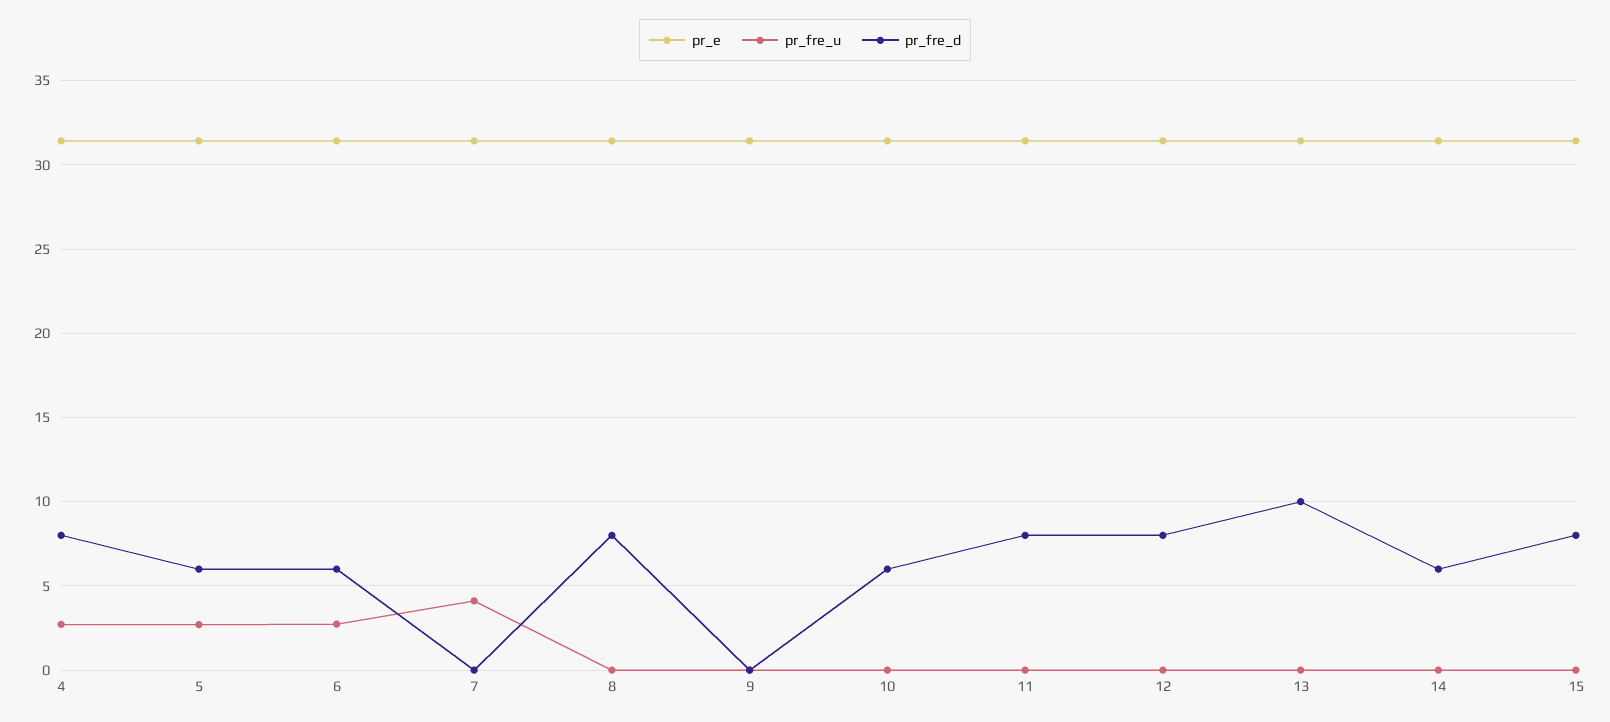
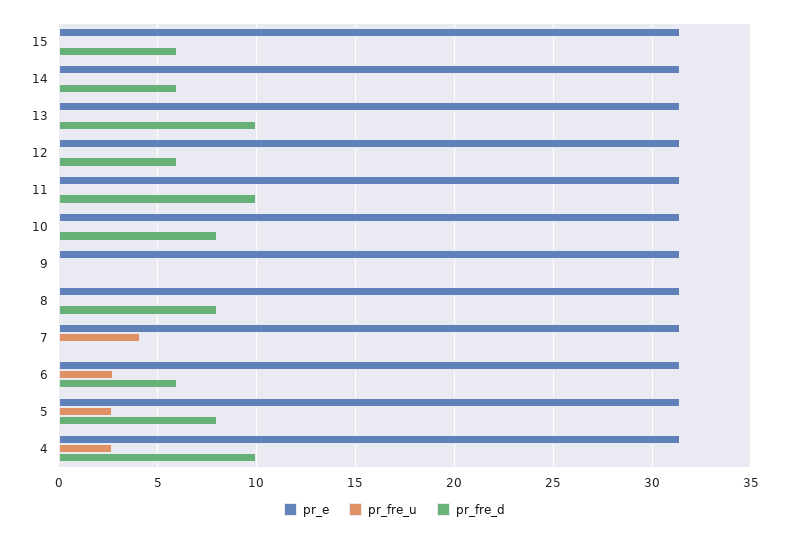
pr_fre_d, 4: 8 -> 10
pr_fre_d, 5: 6 -> 8
pr_fre_d, 10: 6 -> 8
pr_fre_d, 11: 8 -> 10
pr_fre_d, 12: 8 -> 6
pr_fre_d, 15: 8 -> 6

